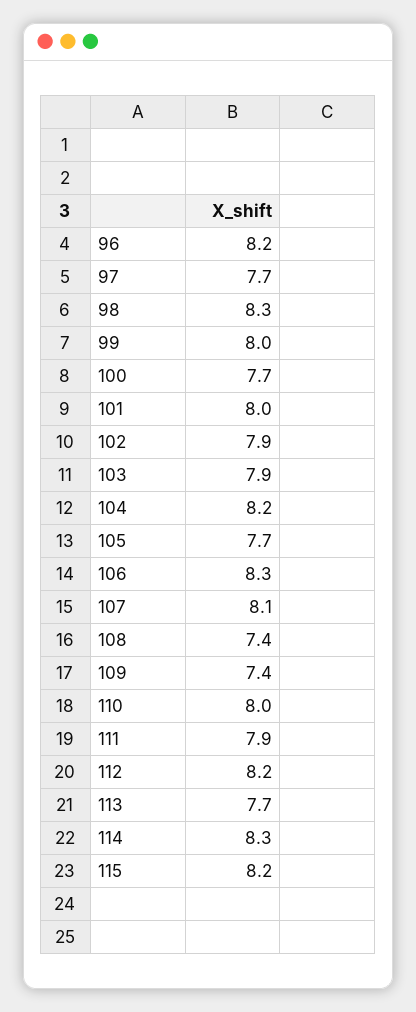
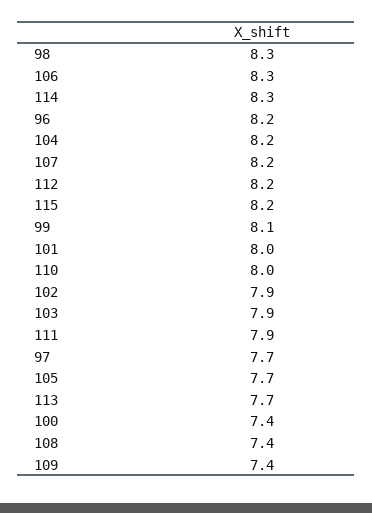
99: 8 -> 8.1
100: 7.7 -> 7.4
107: 8.1 -> 8.2

